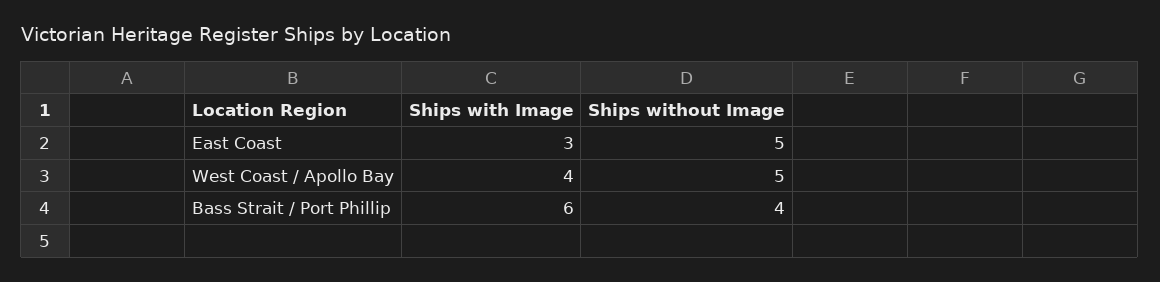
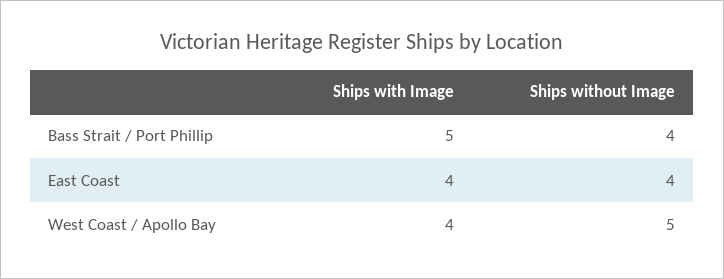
Ships with Image, East Coast: 3 -> 4
Ships without Image, East Coast: 5 -> 4
Ships with Image, Bass Strait / Port Phillip: 6 -> 5

